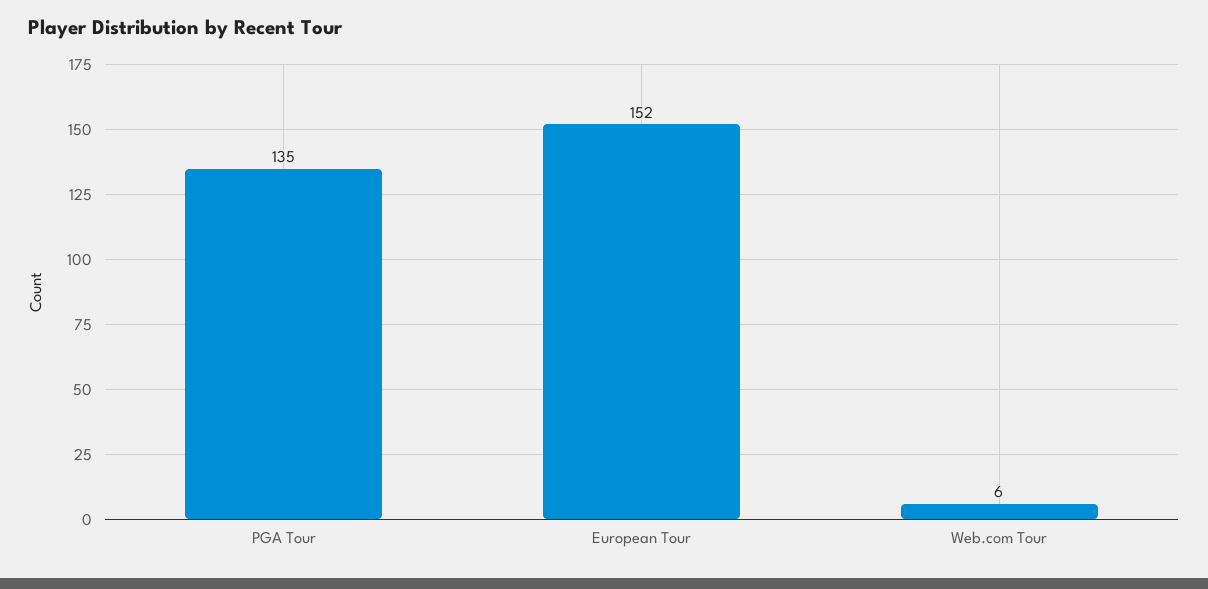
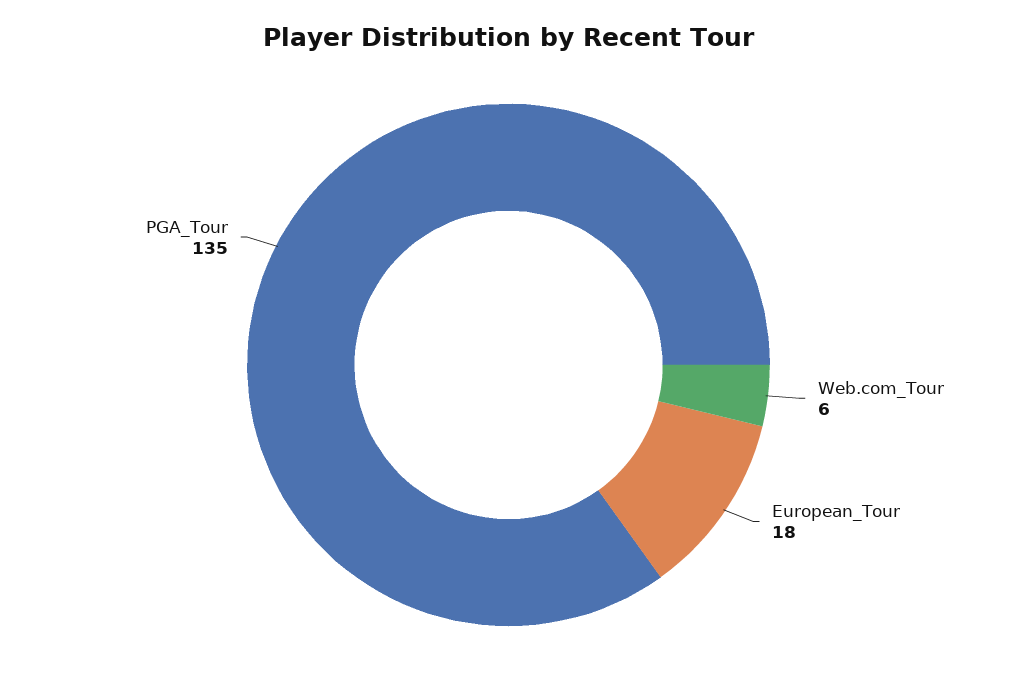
European Tour: 152 -> 18

